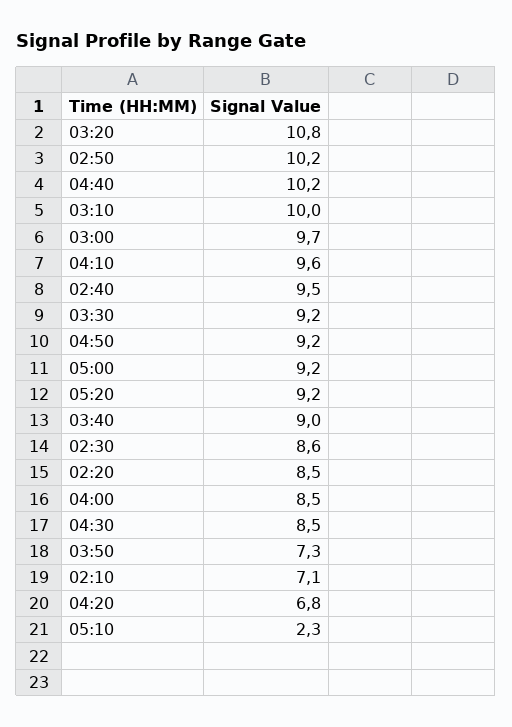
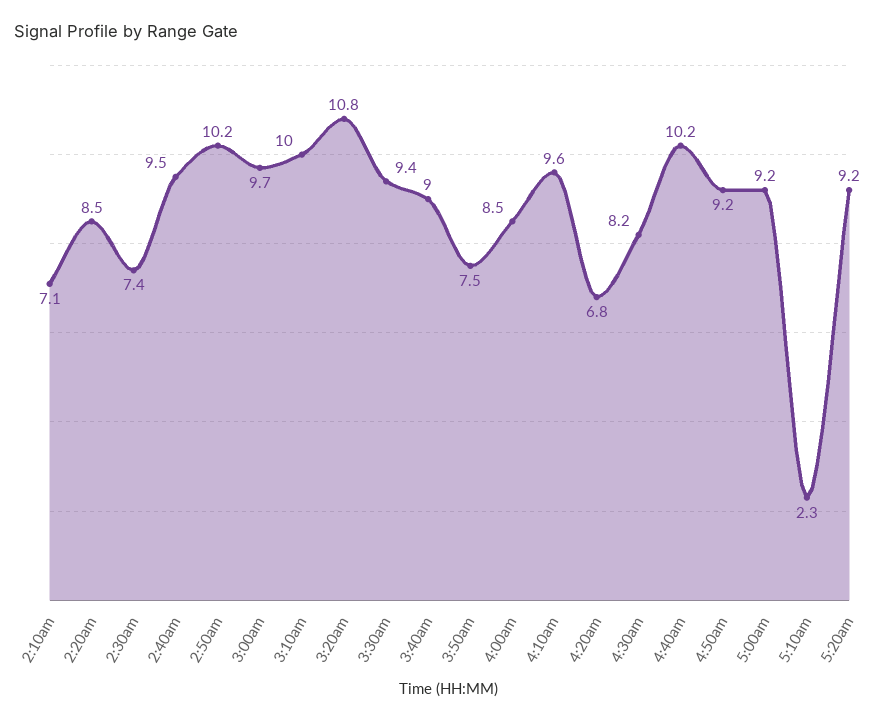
03:30: 9.2 -> 9.4
02:30: 8.6 -> 7.4
04:30: 8.5 -> 8.2
03:50: 7.3 -> 7.5

